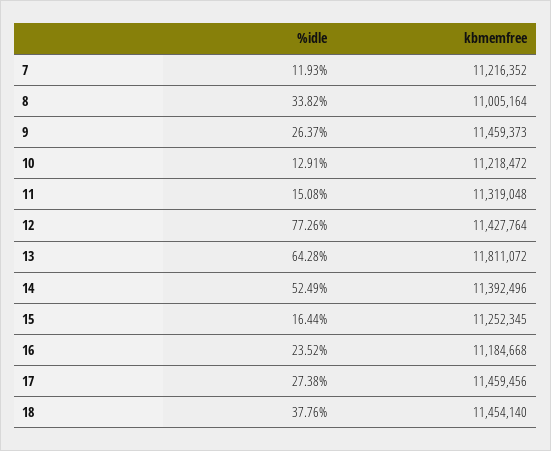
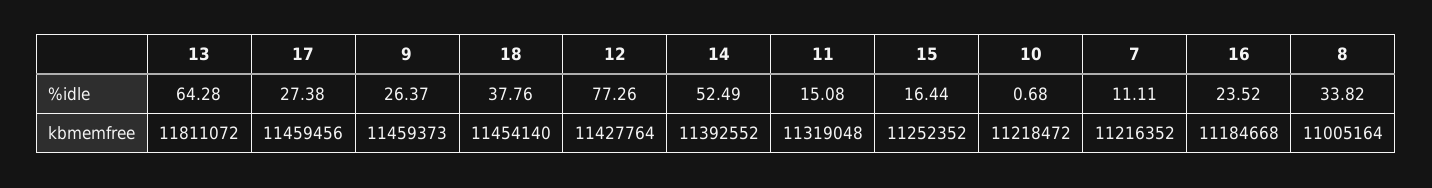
%idle, 7: 11.93 -> 11.11
%idle, 10: 12.91 -> 0.68
kbmemfree, 14: 11392496 -> 11392552
kbmemfree, 15: 11252345 -> 11252352

